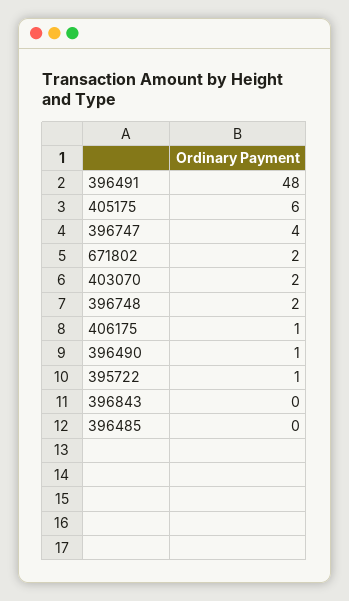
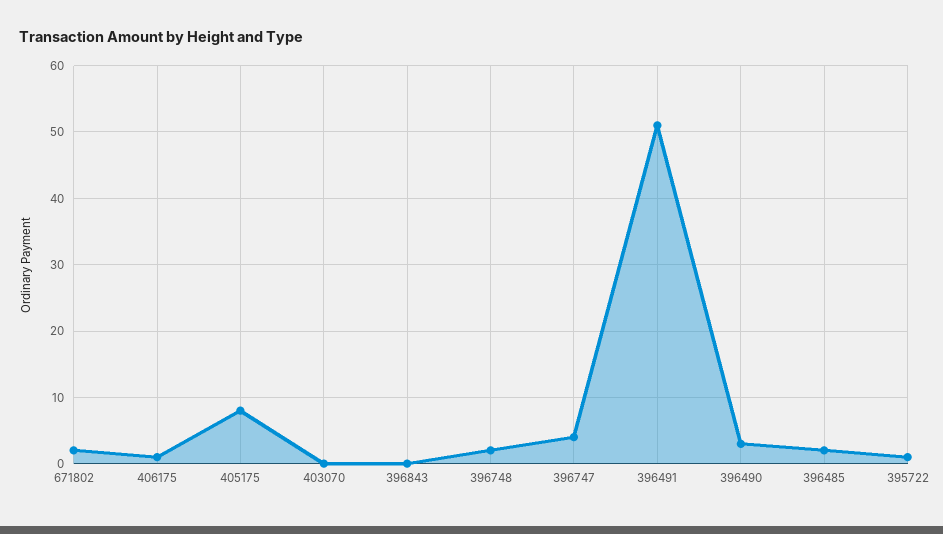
396491: 48 -> 51
405175: 6 -> 8
403070: 2 -> 0
396490: 1 -> 3
396485: 0 -> 2

